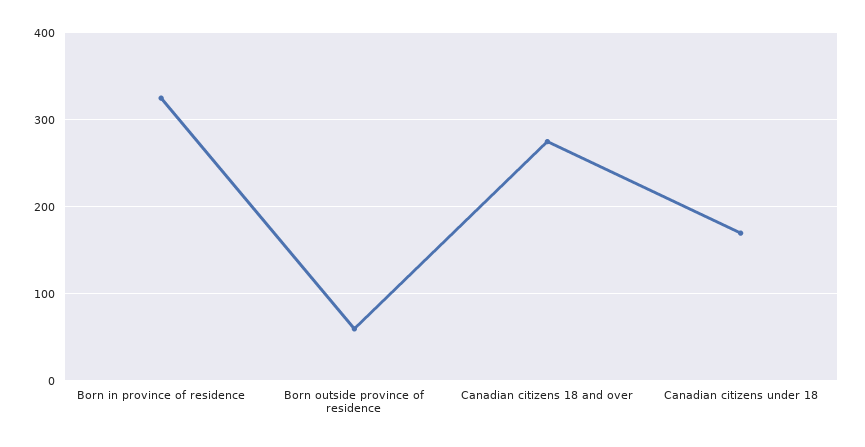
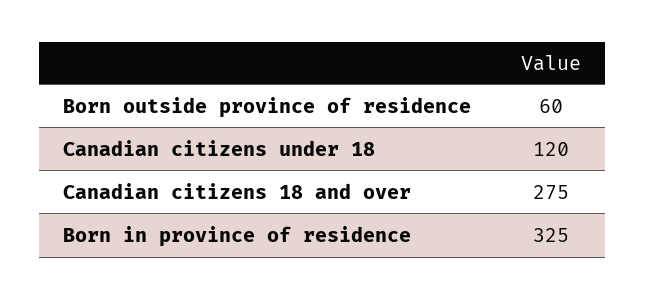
Canadian citizens under 18: 170 -> 120

